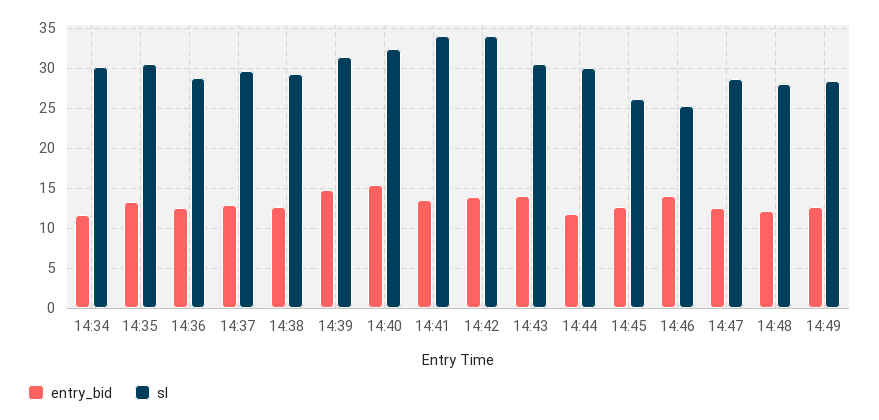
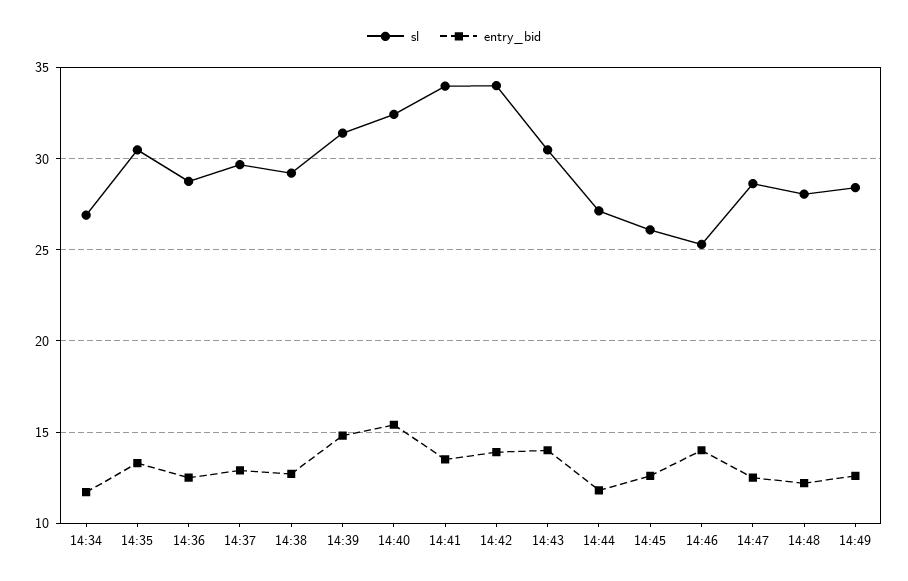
sl, 14:34: 30 -> 27
sl, 14:44: 30 -> 27

